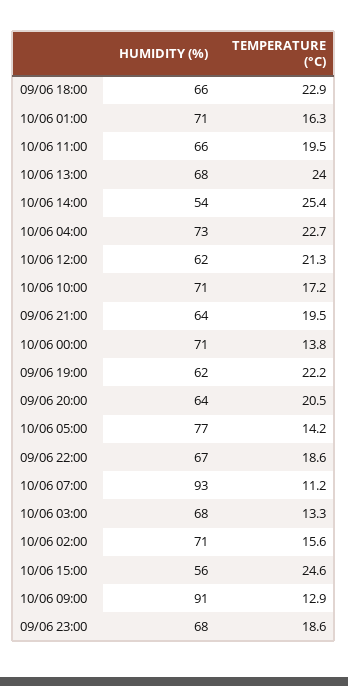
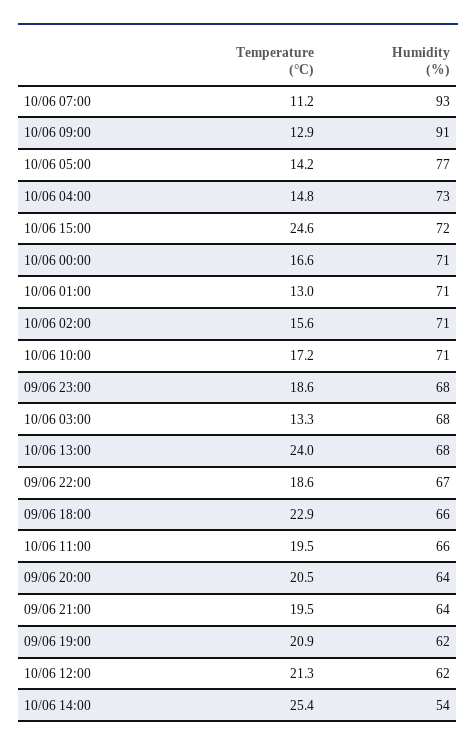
TEMPERATURE (°C), 10/06 01:00: 16.3 -> 13
TEMPERATURE (°C), 10/06 04:00: 22.7 -> 14.8
TEMPERATURE (°C), 10/06 00:00: 13.8 -> 16.6
TEMPERATURE (°C), 09/06 19:00: 22.2 -> 20.9
HUMIDITY (%), 10/06 15:00: 56 -> 72

